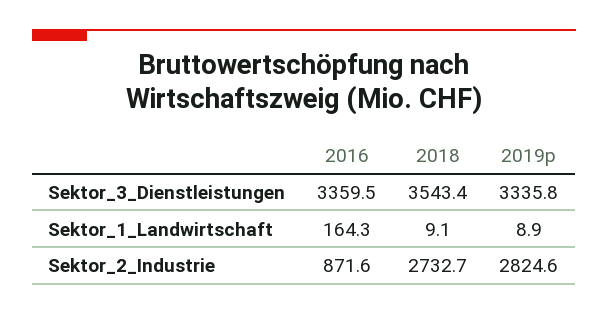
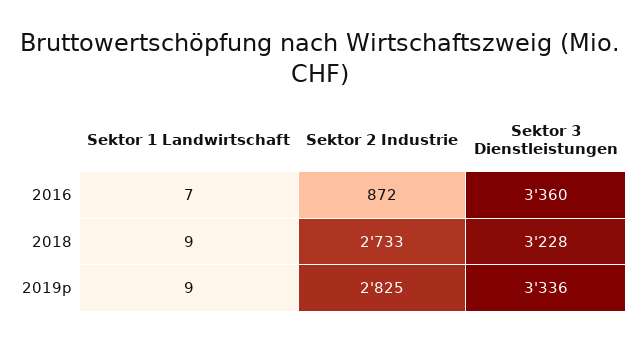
2018, Sektor_3_Dienstleistungen: 3543.4 -> 3228
2016, Sektor_1_Landwirtschaft: 164.3 -> 7

